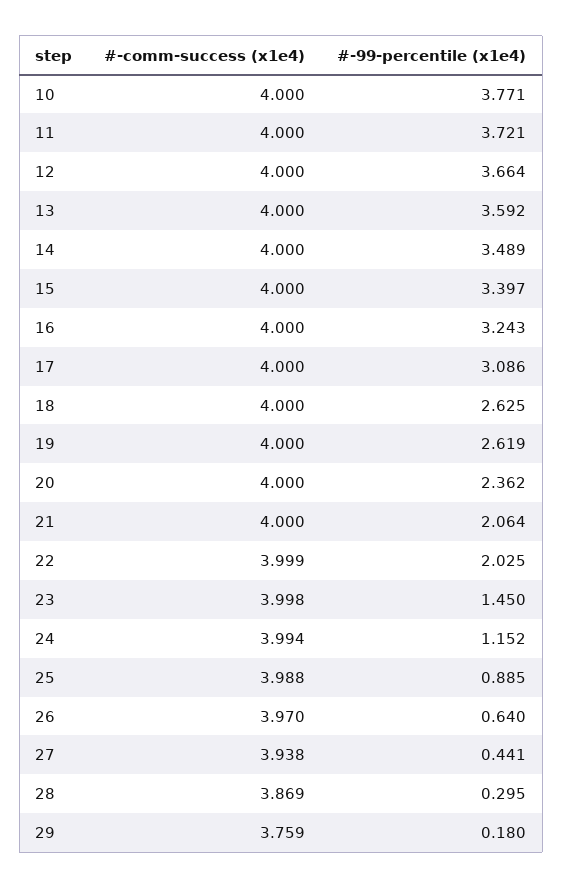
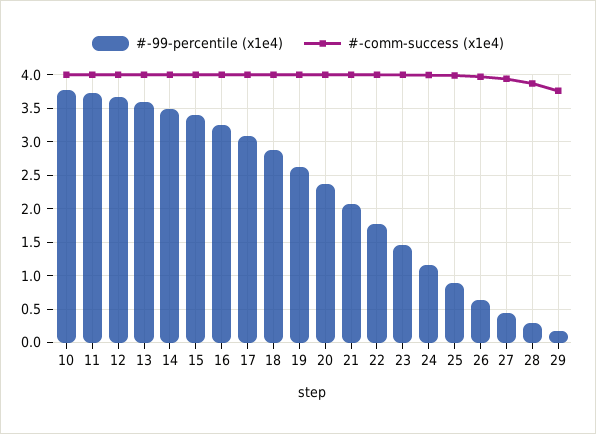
#-99-percentile (x1e4), 18: 2.625 -> 2.9
#-99-percentile (x1e4), 22: 2.025 -> 1.8

